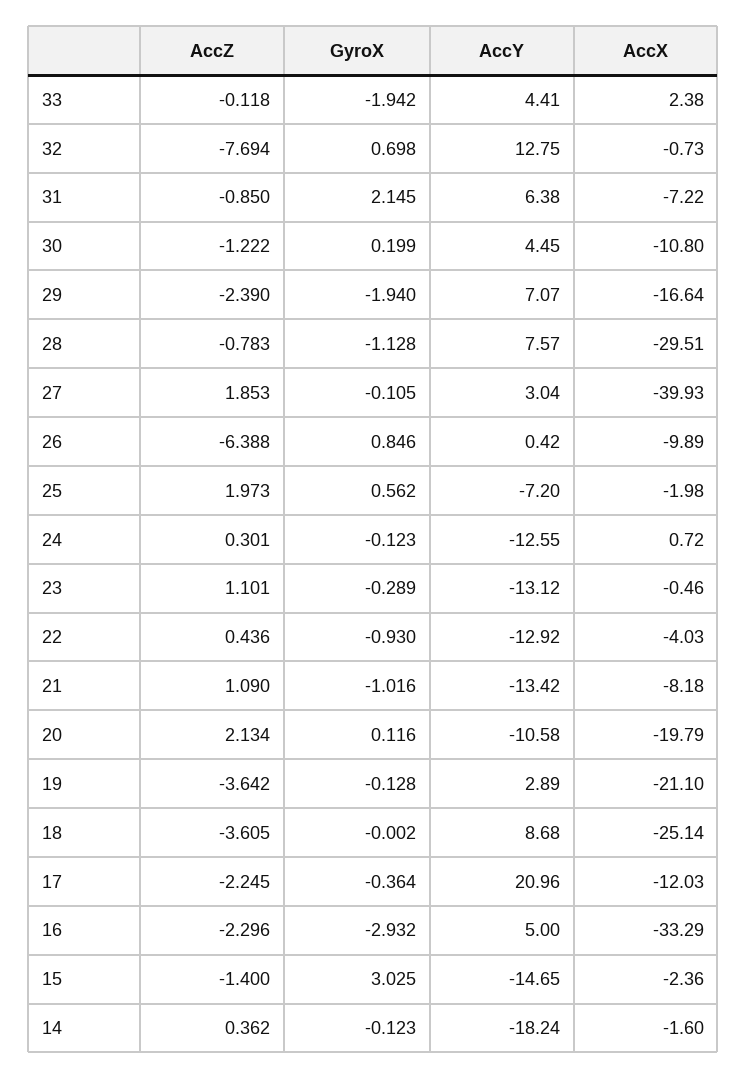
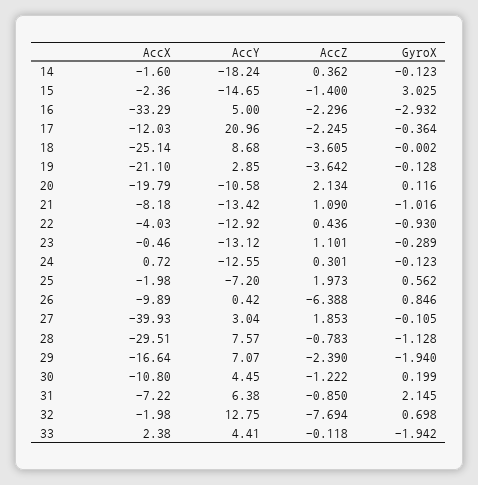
AccX, 32: -0.73 -> -1.98
AccY, 19: 2.89 -> 2.85

